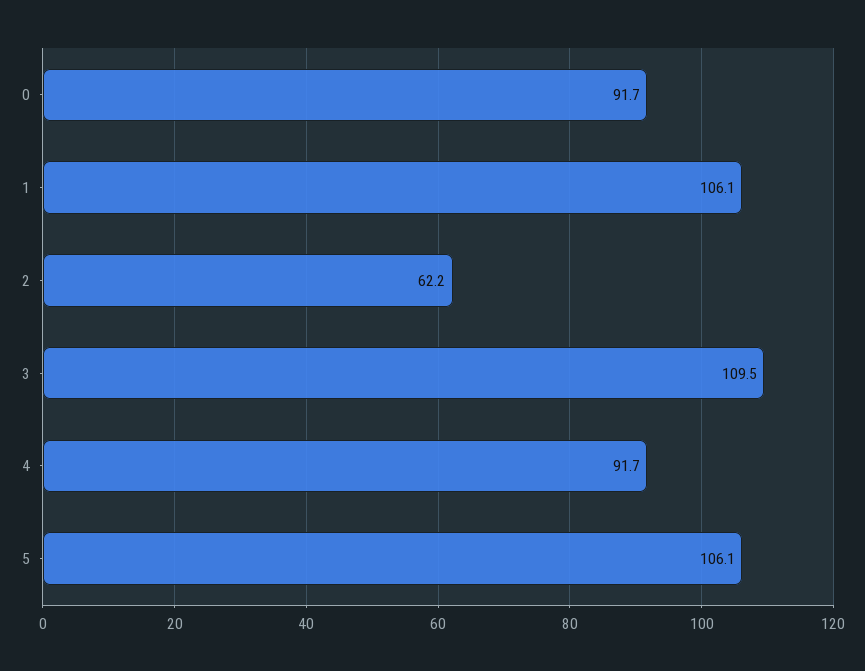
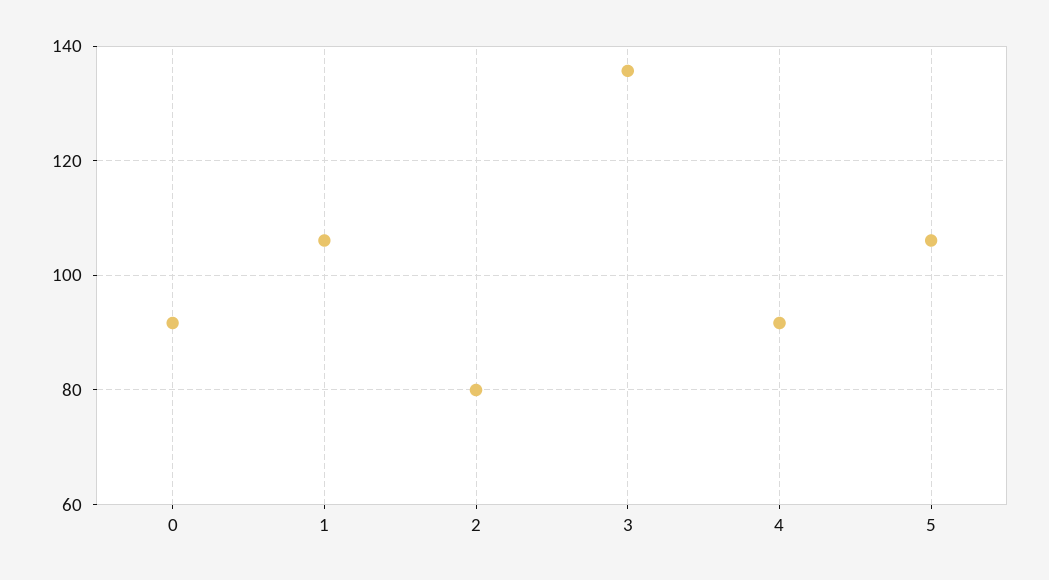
2: 62.2 -> 80
3: 109.5 -> 136

